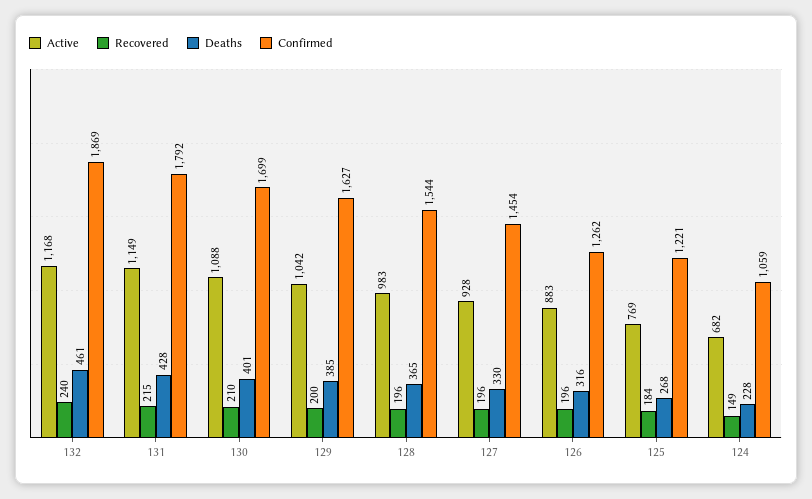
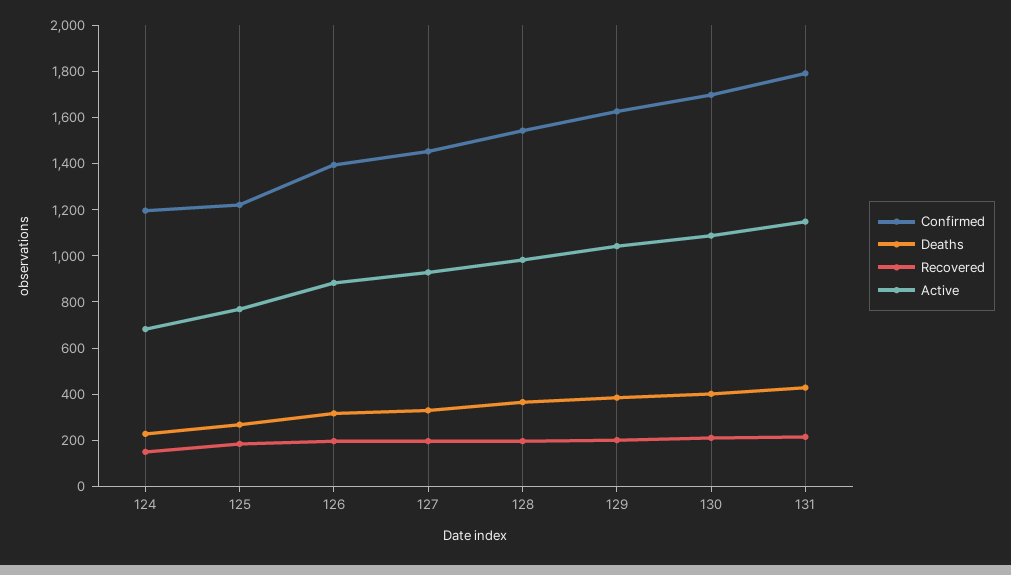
Active, 132: 1168 -> none
Recovered, 132: 240 -> none
Deaths, 132: 461 -> none
Confirmed, 132: 1869 -> none
Confirmed, 126: 1262 -> 1400
Confirmed, 124: 1059 -> 1200

